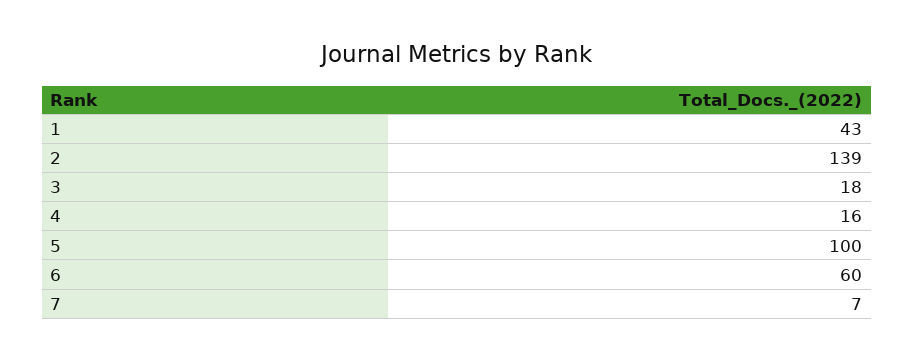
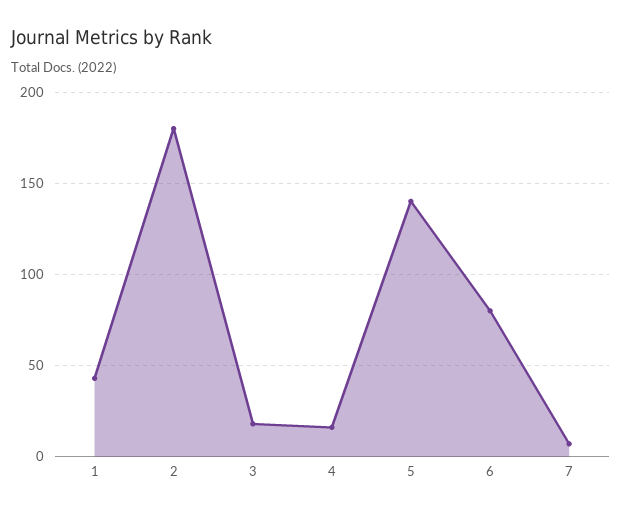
2: 139 -> 180
5: 100 -> 140
6: 60 -> 80

